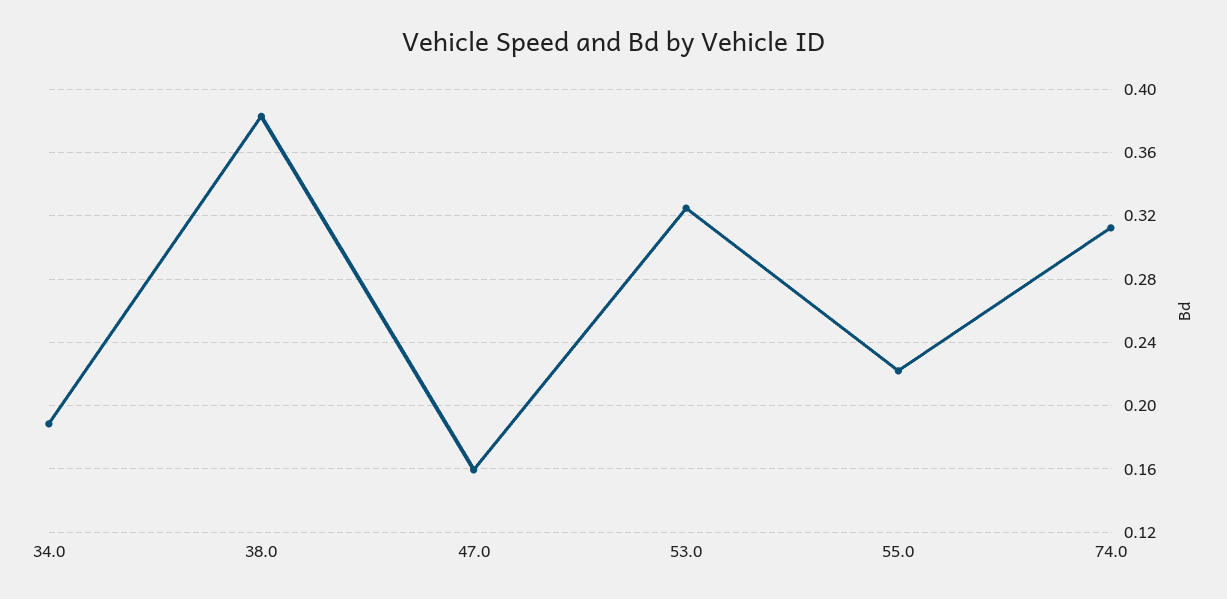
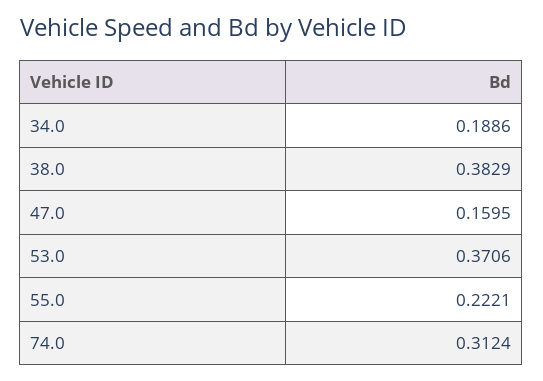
53.0: 0.325 -> 0.3706

